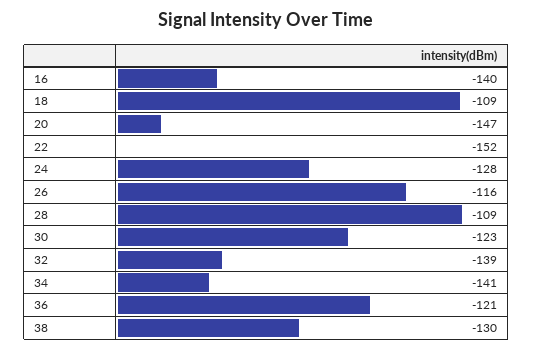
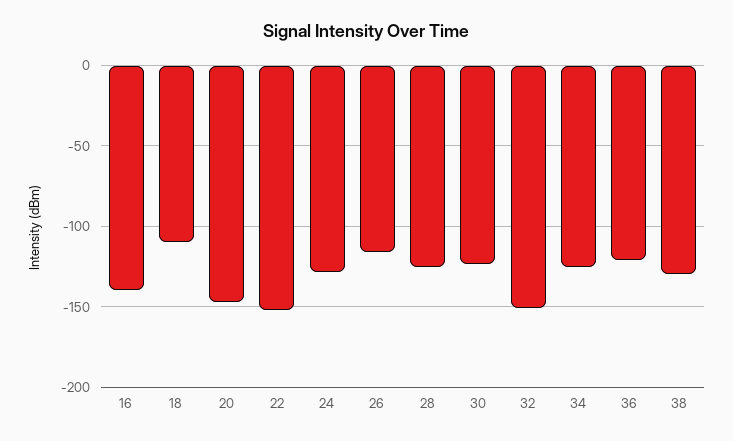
28: -109 -> -125
32: -139 -> -150
34: -141 -> -125

